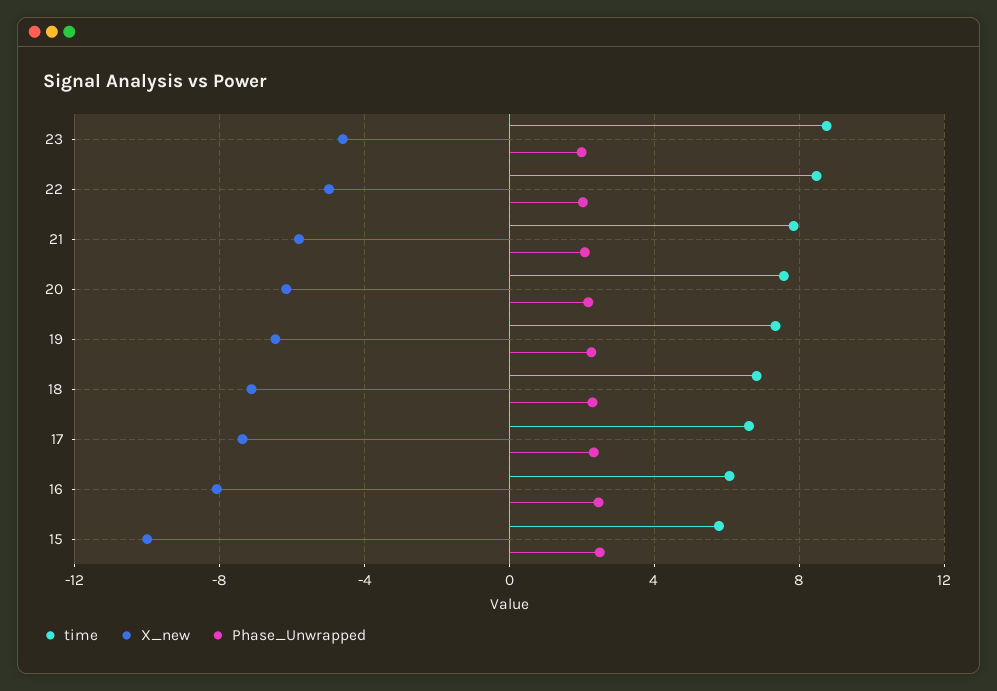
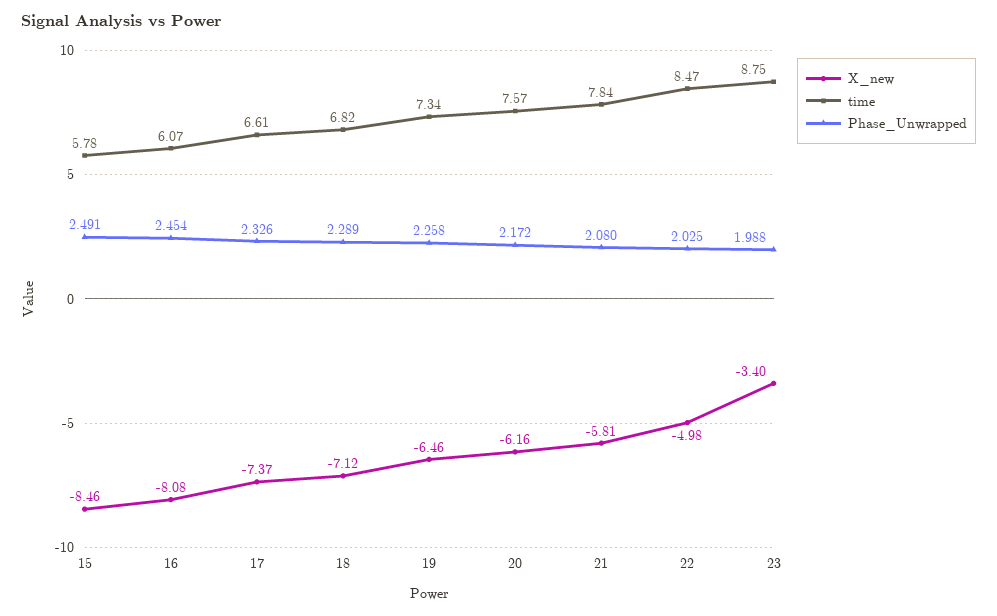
X_new, 23: -4.5 -> -3.4
X_new, 15: -10 -> -8.46

